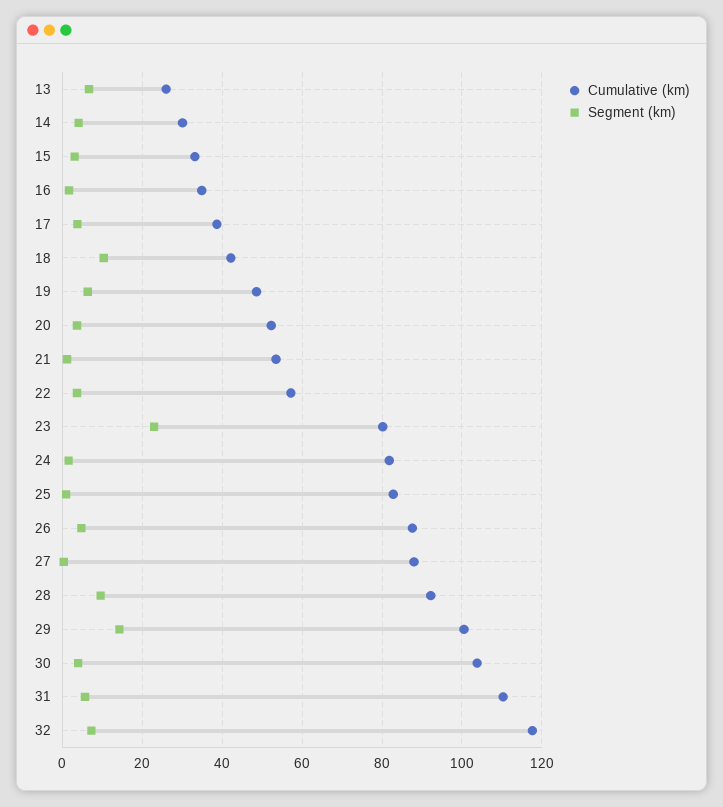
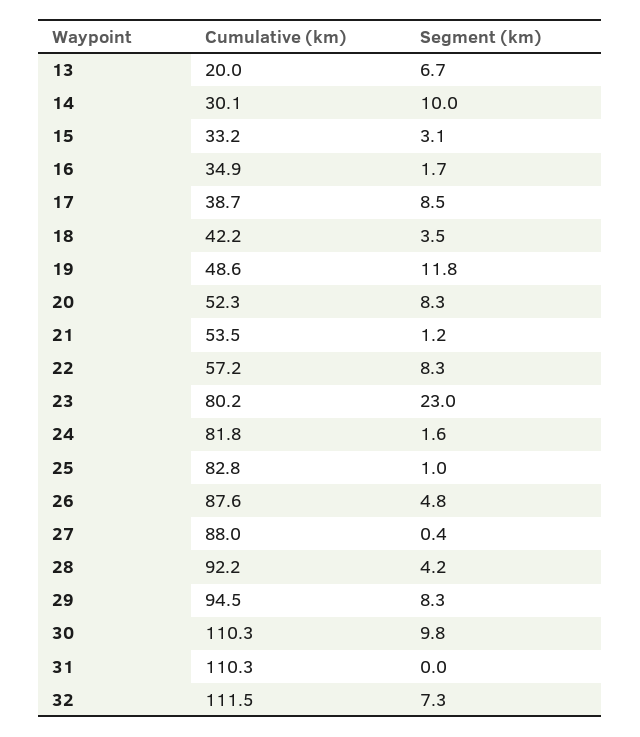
Cumulative (km), 13: 26 -> 20
Segment (km), 14: 4 -> 10
Segment (km), 17: 4 -> 8.5
Segment (km), 18: 10 -> 3.5
Segment (km), 19: 6 -> 11.8
Segment (km), 20: 4 -> 8.3
Segment (km), 22: 4 -> 8.3
Segment (km), 28: 10 -> 4.2
Cumulative (km), 29: 100 -> 94.5
Segment (km), 29: 14 -> 8.3
Cumulative (km), 30: 104 -> 110.3
Segment (km), 30: 4 -> 9.8
Segment (km), 31: 6 -> 0
Cumulative (km), 32: 118 -> 111.5

